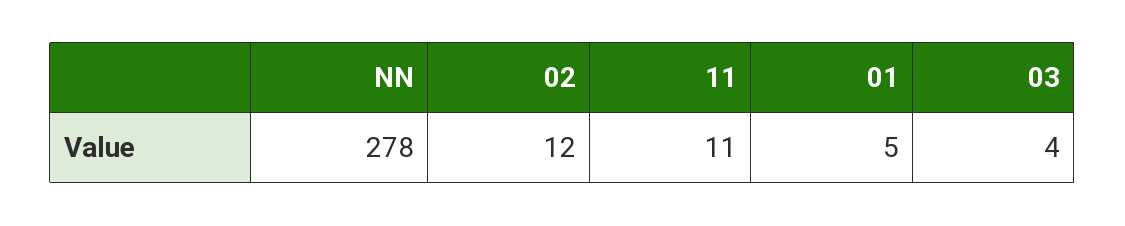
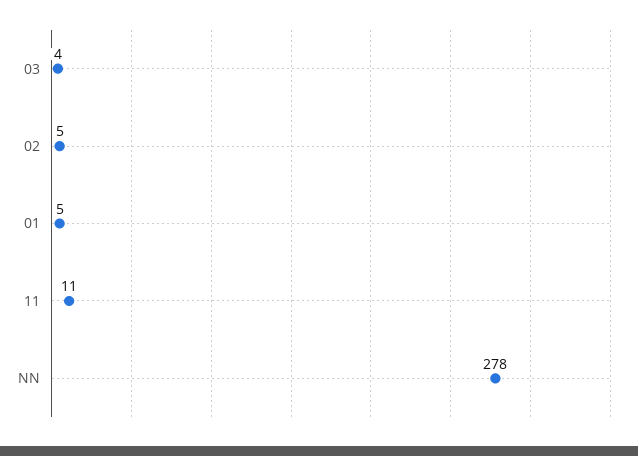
02: 12 -> 5

